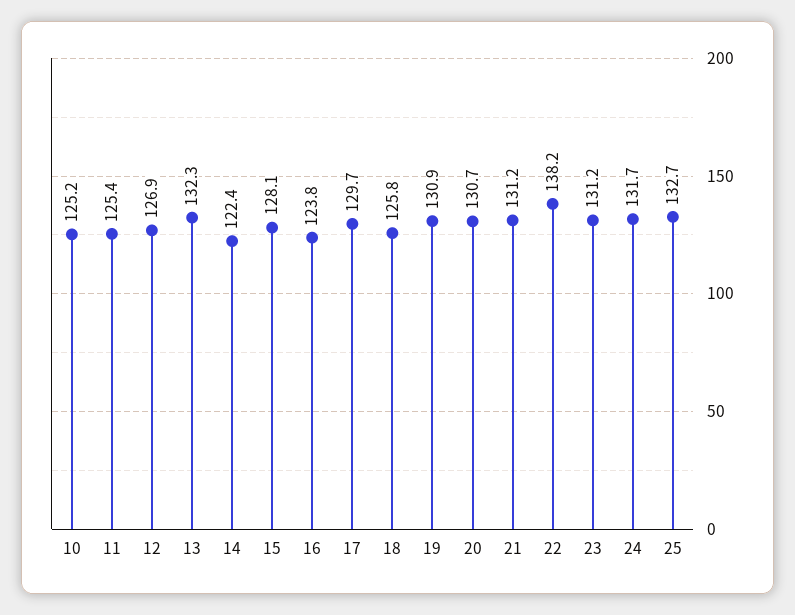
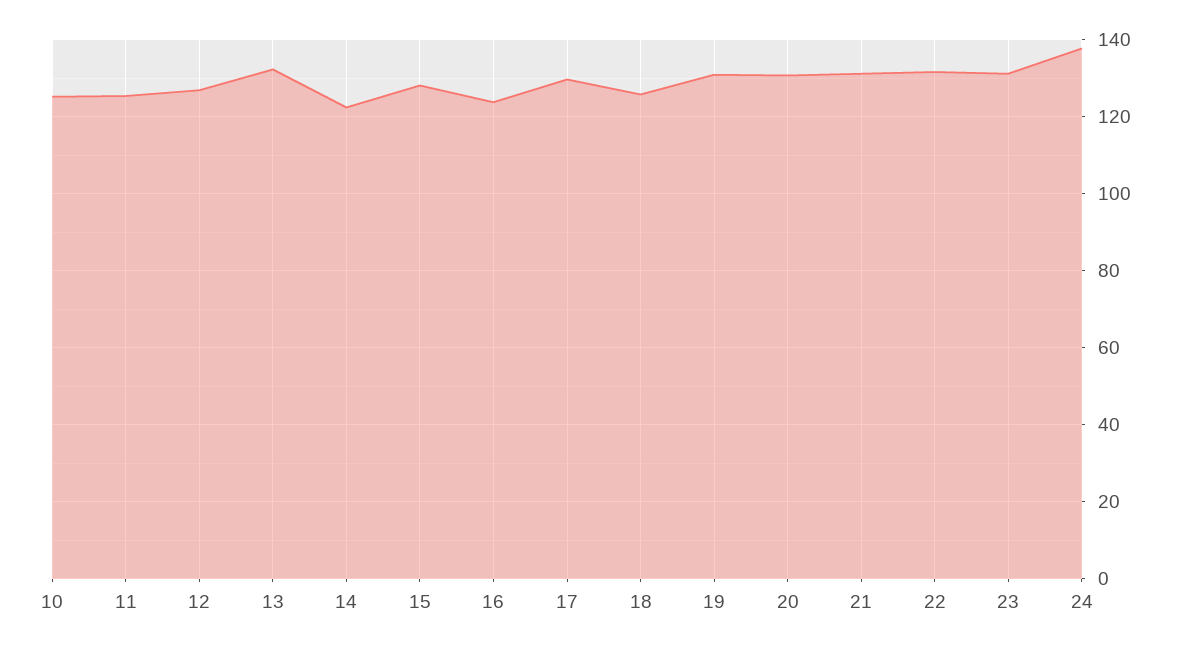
22: 138.2 -> 132
24: 131.7 -> 138
25: 132.7 -> none

